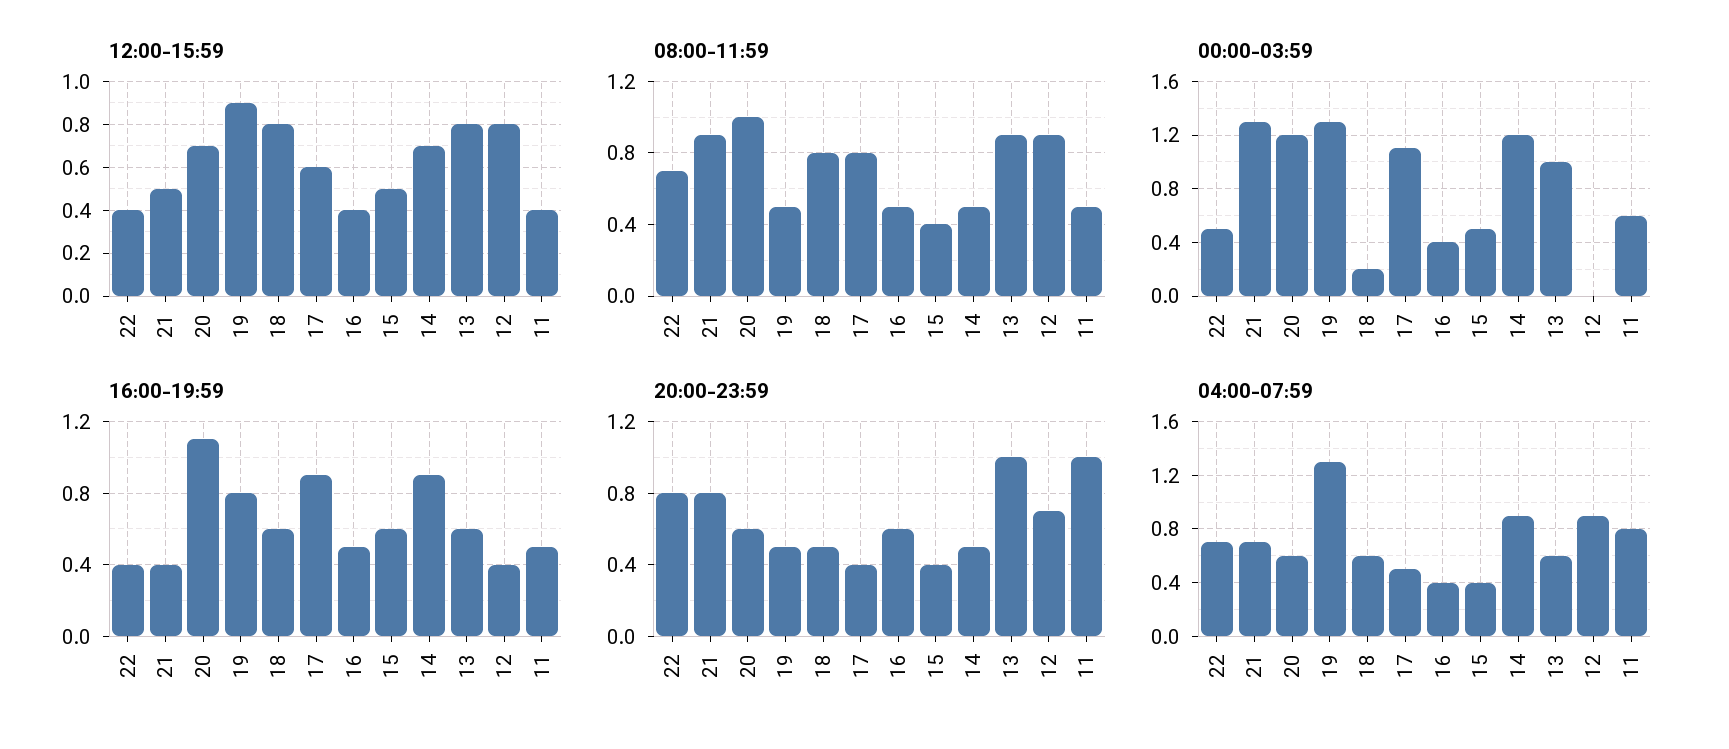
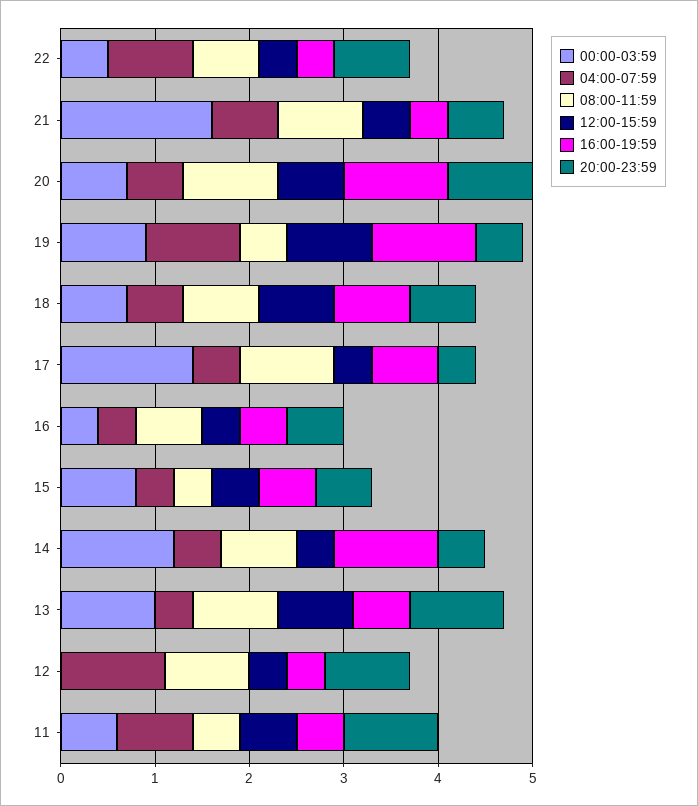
12:00-15:59, 17: 0.6 -> 0.4
12:00-15:59, 14: 0.7 -> 0.4
12:00-15:59, 12: 0.8 -> 0.4
12:00-15:59, 11: 0.4 -> 0.6
08:00-11:59, 17: 0.8 -> 1
08:00-11:59, 16: 0.5 -> 0.7
08:00-11:59, 14: 0.5 -> 0.8
00:00-03:59, 21: 1.3 -> 1.6
00:00-03:59, 20: 1.2 -> 0.7
00:00-03:59, 19: 1.3 -> 0.9
00:00-03:59, 18: 0.2 -> 0.7
00:00-03:59, 17: 1.1 -> 1.4
00:00-03:59, 15: 0.5 -> 0.8
16:00-19:59, 19: 0.8 -> 1.1
16:00-19:59, 18: 0.6 -> 0.8
16:00-19:59, 17: 0.9 -> 0.7
16:00-19:59, 14: 0.9 -> 1.1
20:00-23:59, 21: 0.8 -> 0.6
20:00-23:59, 20: 0.6 -> 0.9
20:00-23:59, 18: 0.5 -> 0.7
20:00-23:59, 15: 0.4 -> 0.6
20:00-23:59, 12: 0.7 -> 0.9
04:00-07:59, 22: 0.7 -> 0.9
04:00-07:59, 19: 1.3 -> 1
04:00-07:59, 14: 0.9 -> 0.5
04:00-07:59, 13: 0.6 -> 0.4
04:00-07:59, 12: 0.9 -> 1.1

